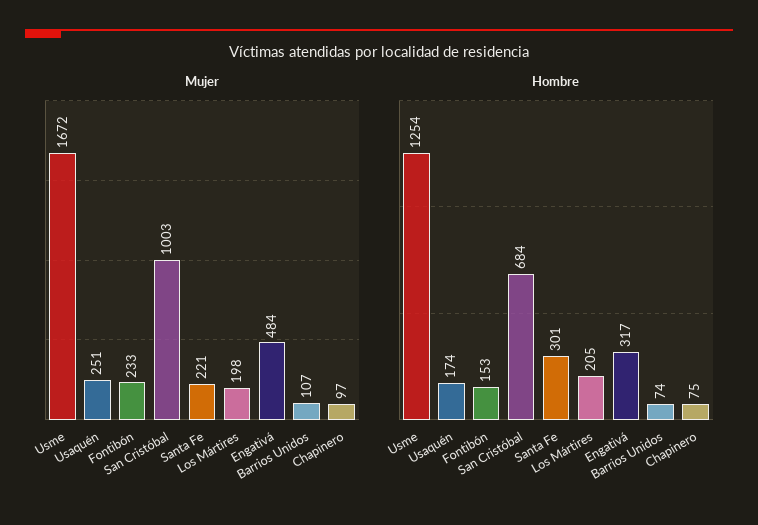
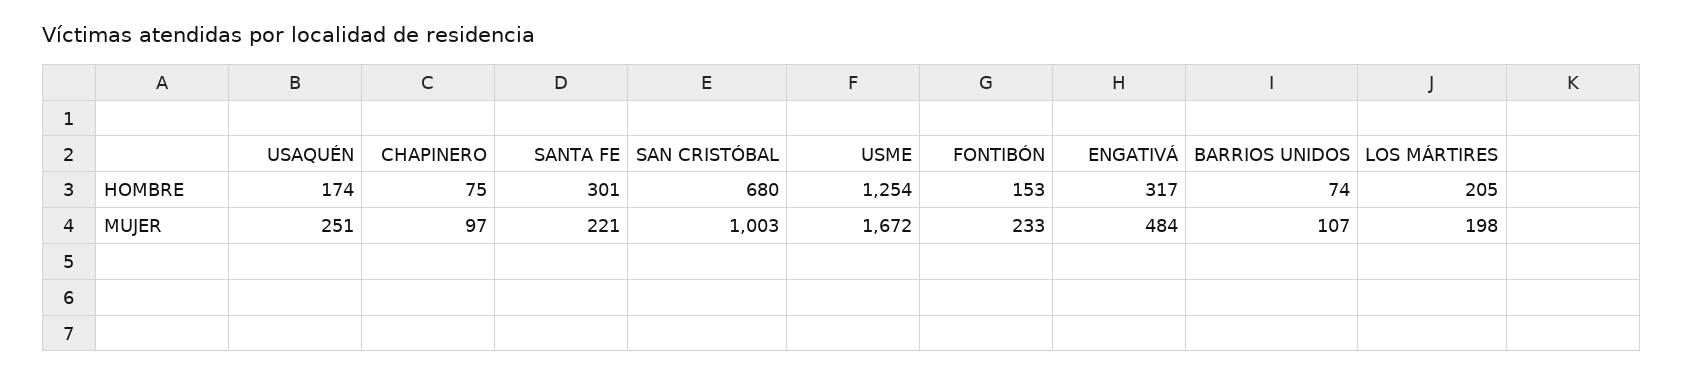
Hombre, San Cristóbal: 684 -> 680

